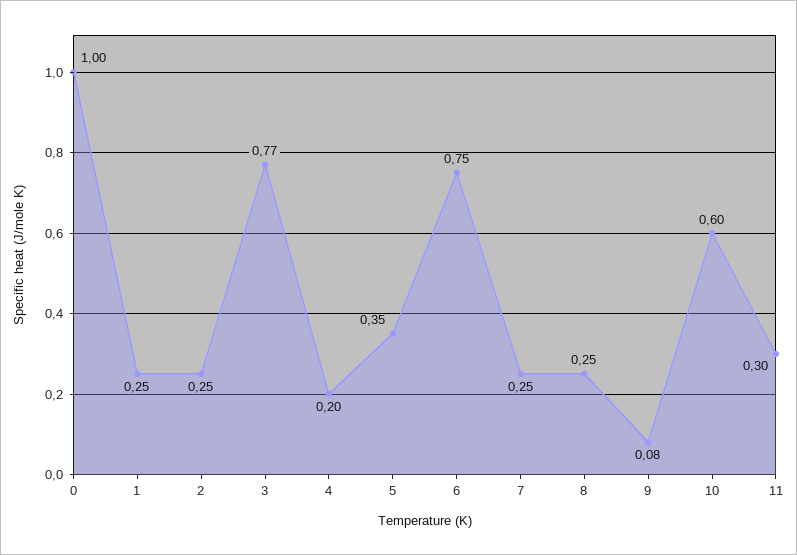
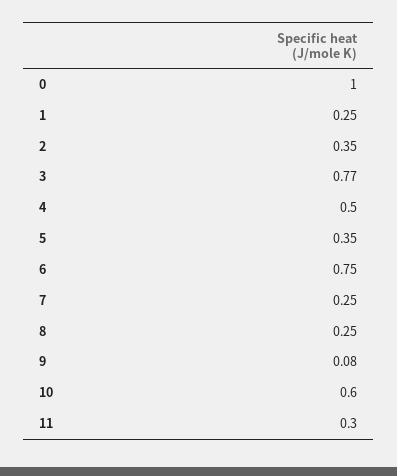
2: 0.25 -> 0.35
4: 0.2 -> 0.5

